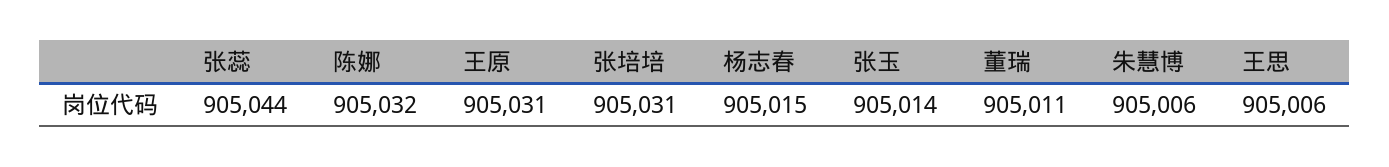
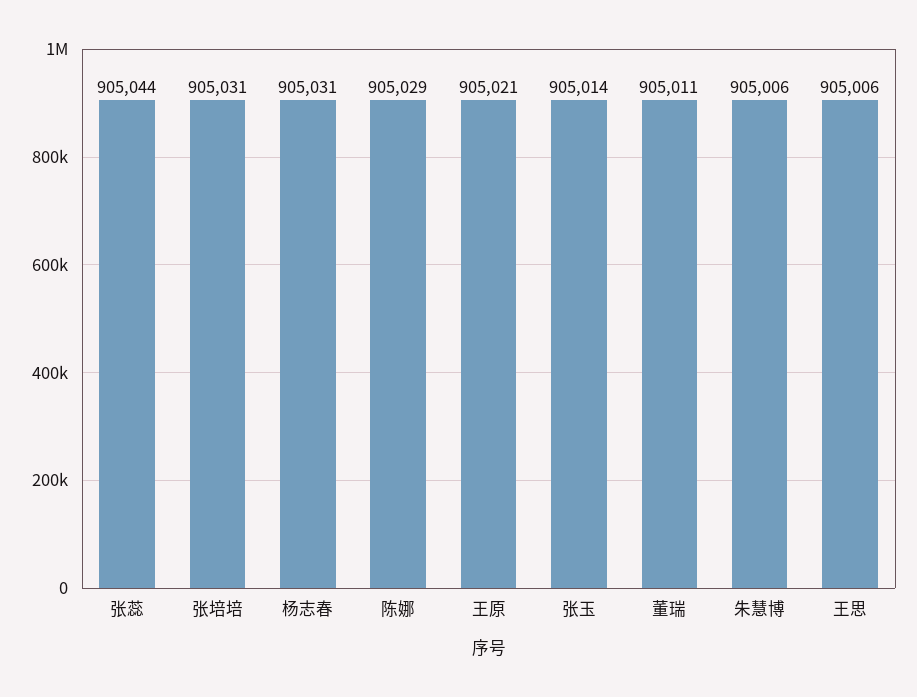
陈娜: 905032 -> 905029
王原: 905031 -> 905021
杨志春: 905015 -> 905031

